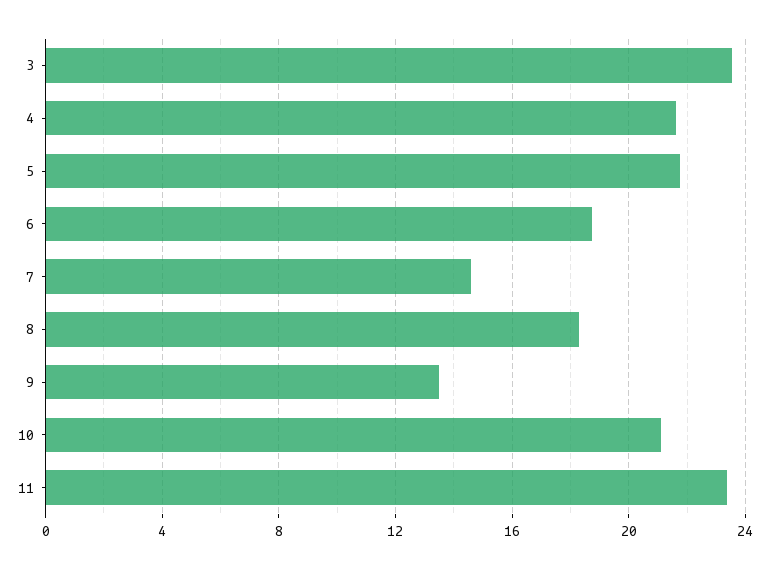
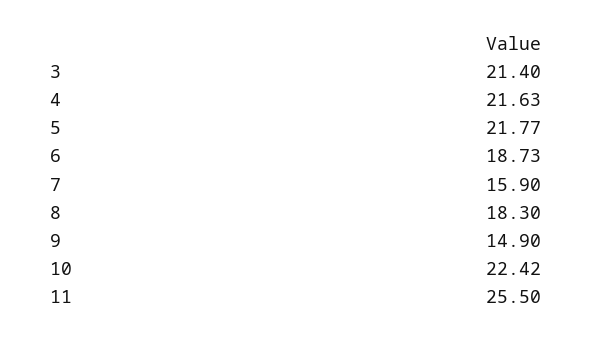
3: 23.5 -> 21.4
7: 14.5 -> 15.9
9: 13.5 -> 14.9
10: 21 -> 22.42
11: 23.5 -> 25.5

